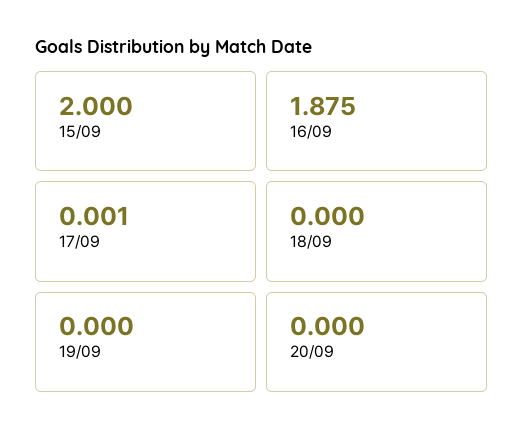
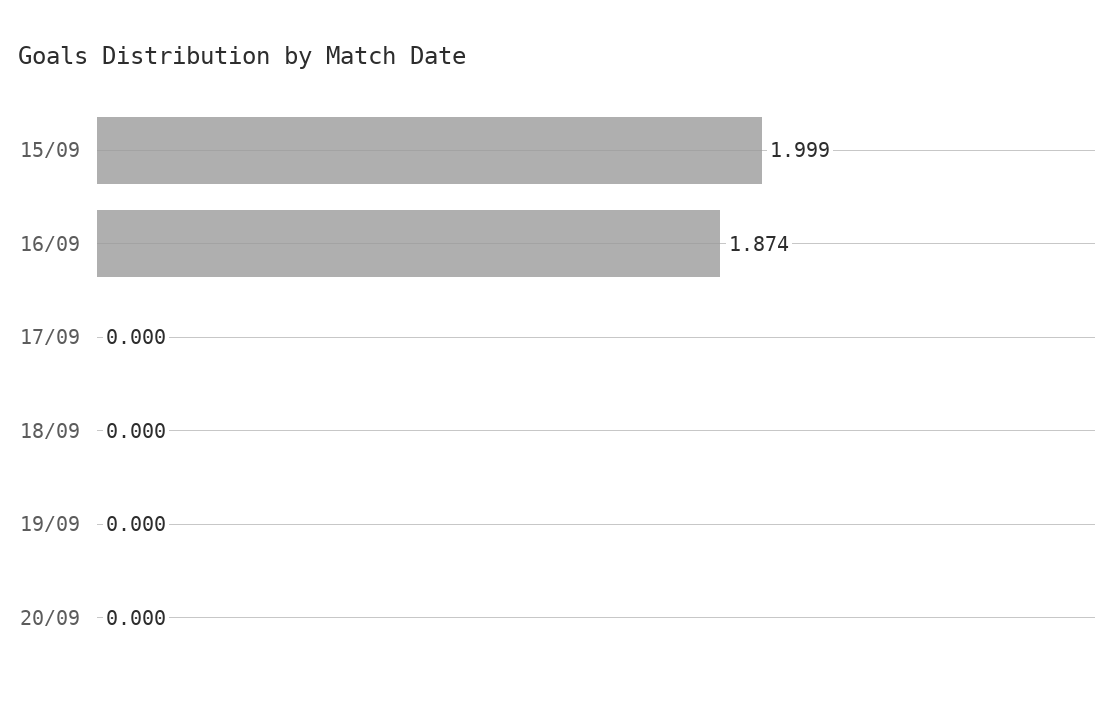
15/09: 2 -> 1.999
16/09: 1.875 -> 1.874
17/09: 0.001 -> 0

